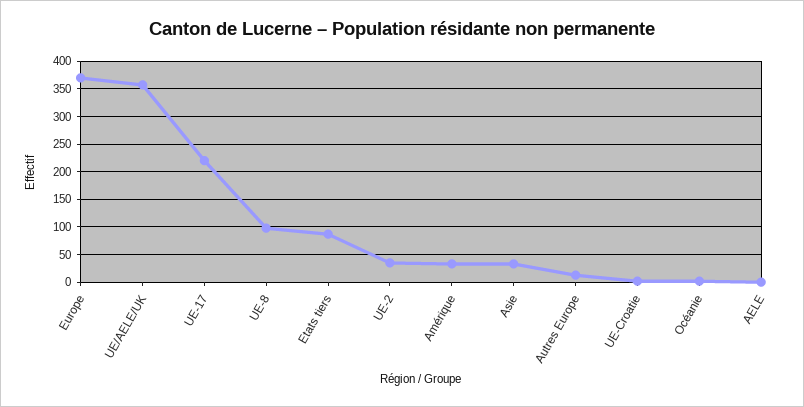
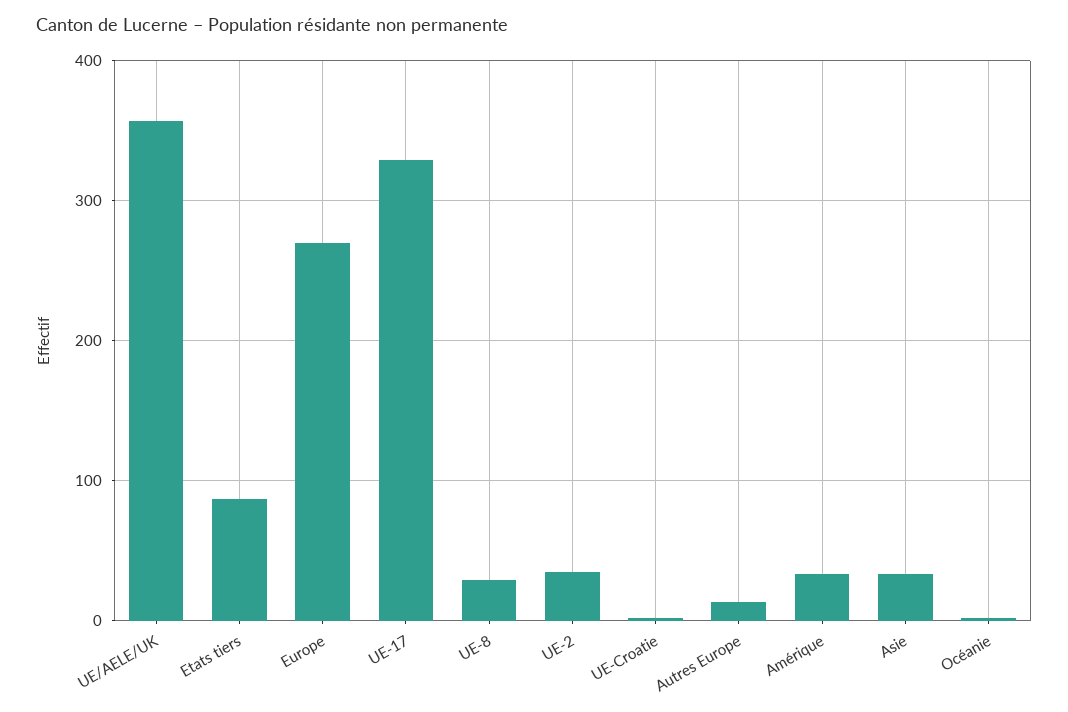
Europe: 375 -> 270
UE-17: 225 -> 330
UE-8: 100 -> 30
AELE: 0 -> none

